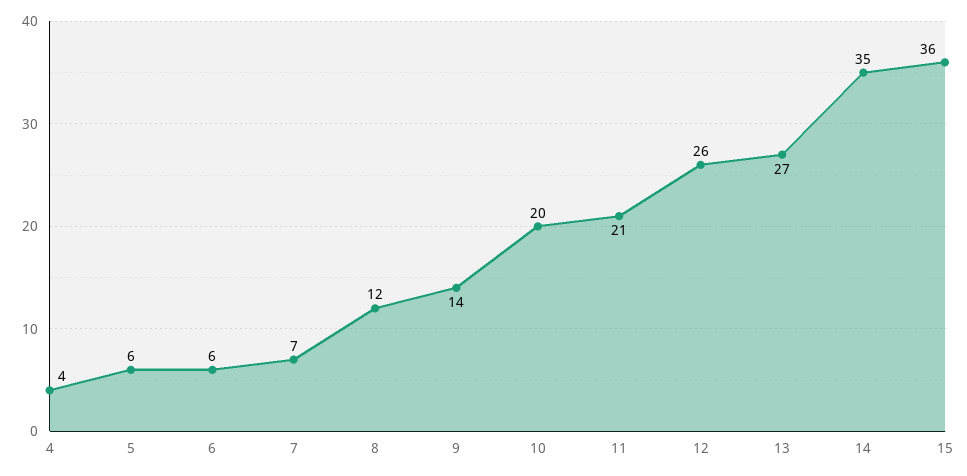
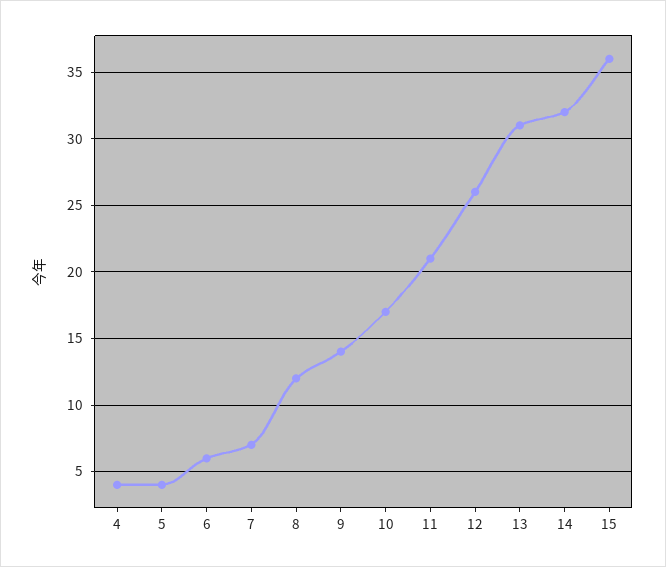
5: 6 -> 4
10: 20 -> 17
13: 27 -> 31
14: 35 -> 32

